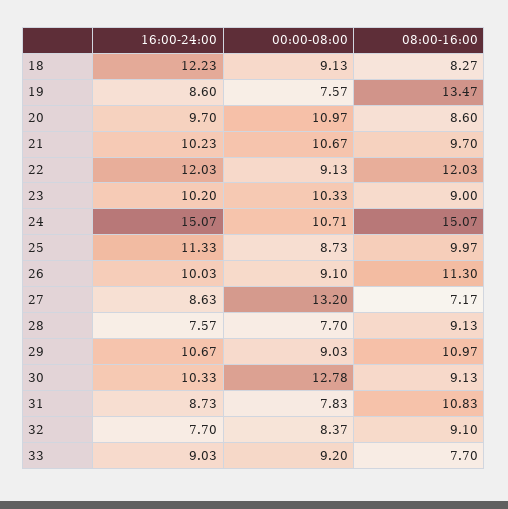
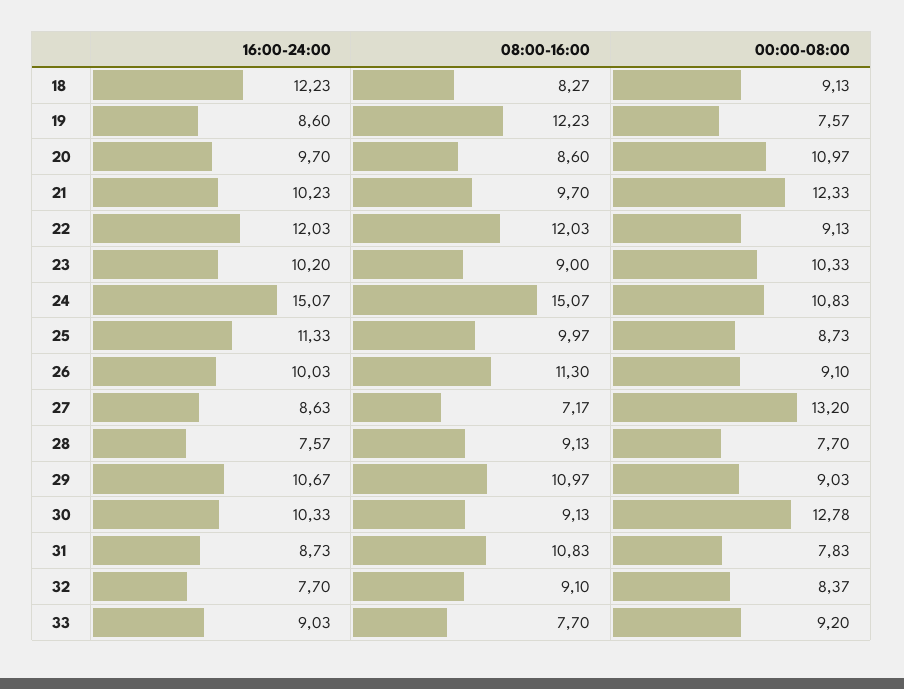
08:00-16:00, 19: 13.47 -> 12.23
00:00-08:00, 21: 10.67 -> 12.33
00:00-08:00, 24: 10.71 -> 10.83

